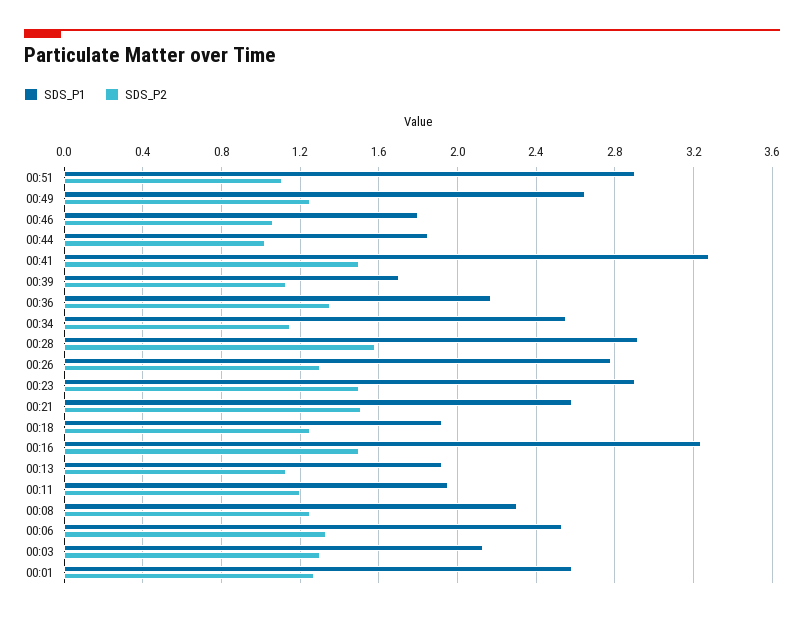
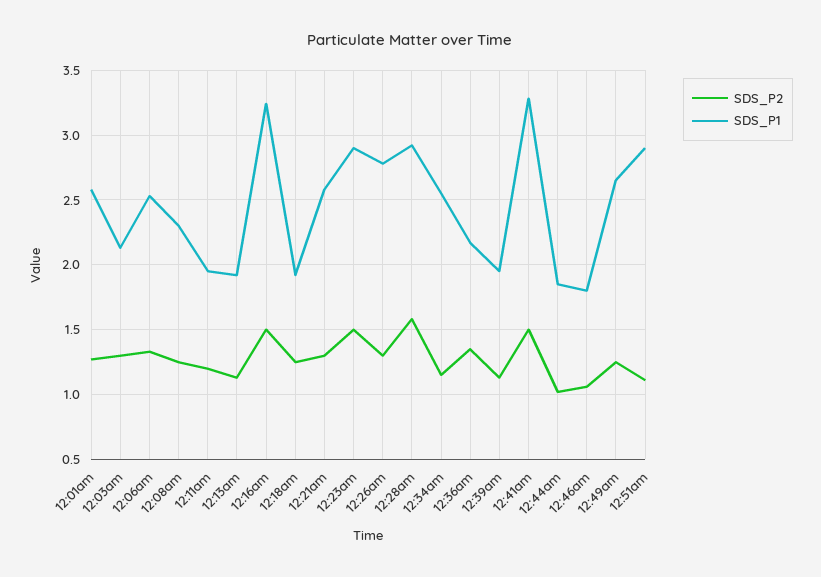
SDS_P1, 00:39: 1.7 -> 1.95
SDS_P2, 00:21: 1.5 -> 1.3

